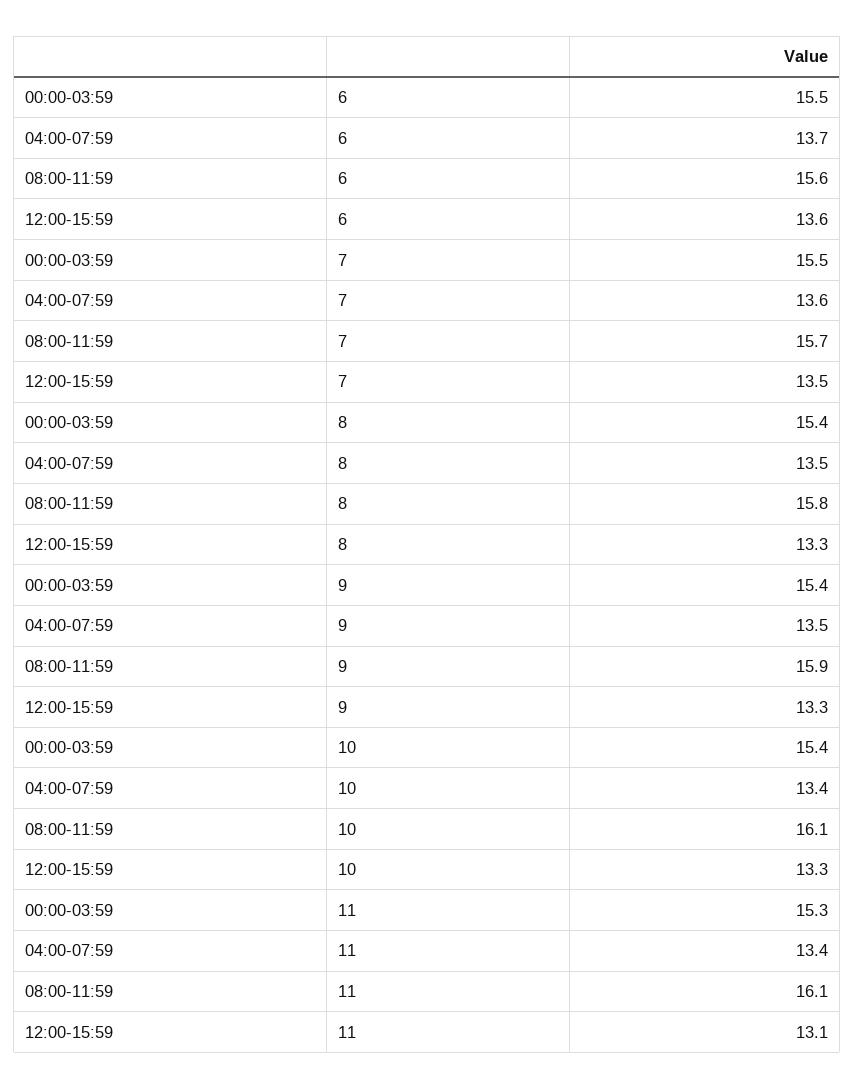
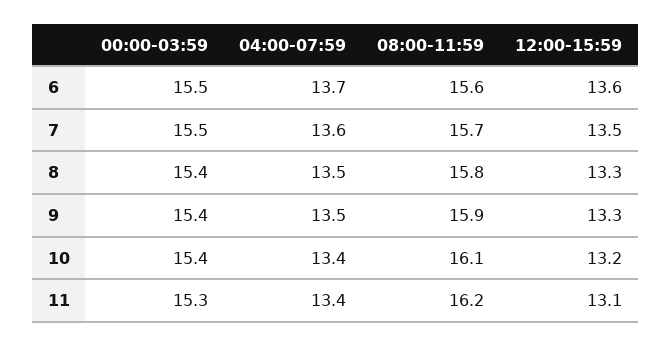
12:00-15:59, 10: 13.3 -> 13.2
08:00-11:59, 11: 16.1 -> 16.2

